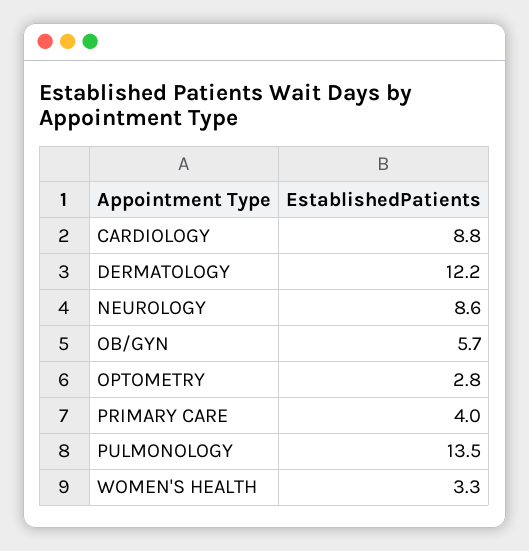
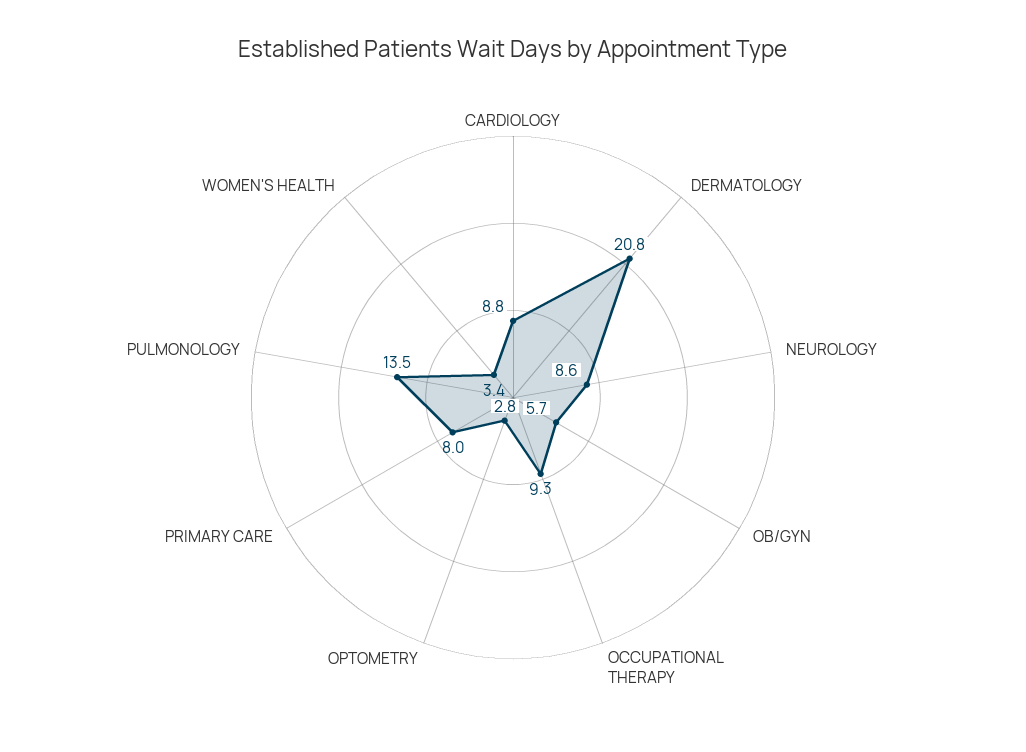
DERMATOLOGY: 12.2 -> 20.8
PRIMARY CARE: 4 -> 8
WOMEN'S HEALTH: 3.3 -> 3.4
OCCUPATIONAL THERAPY: none -> 9.3

